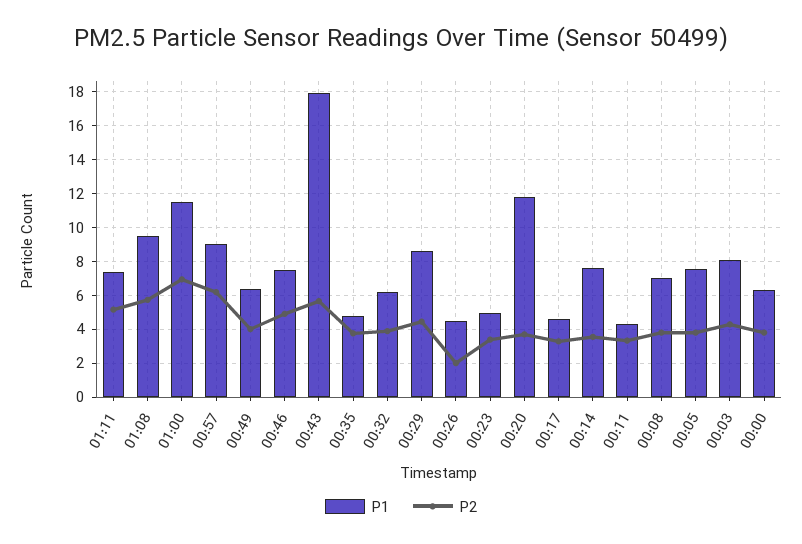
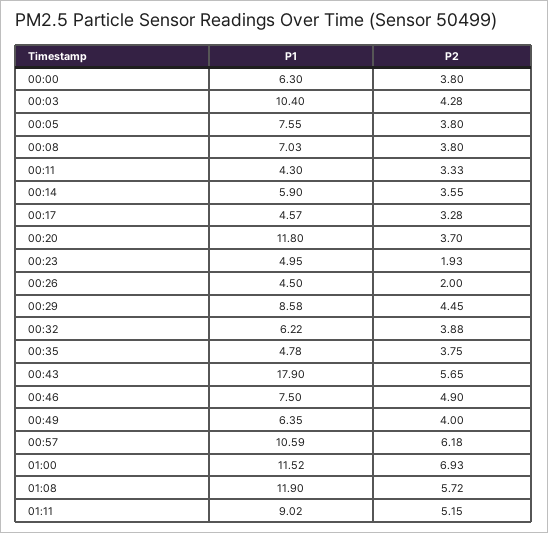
P1, 01:11: 7.5 -> 9.02
P1, 01:08: 9.5 -> 11.9
P1, 00:57: 9 -> 10.59
P2, 00:23: 3.5 -> 1.93
P1, 00:14: 7.5 -> 5.9
P1, 00:03: 8 -> 10.4

